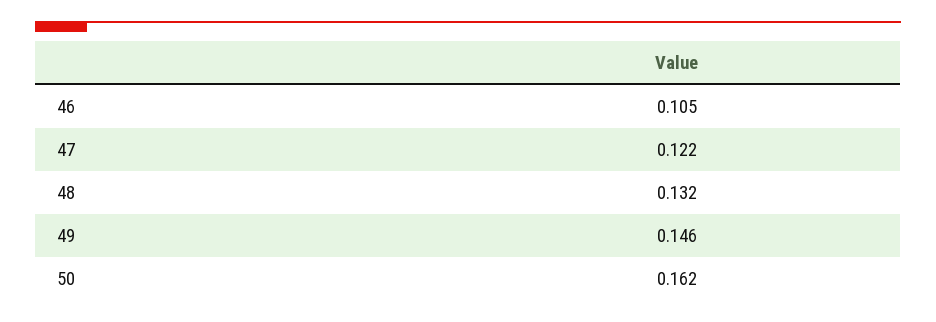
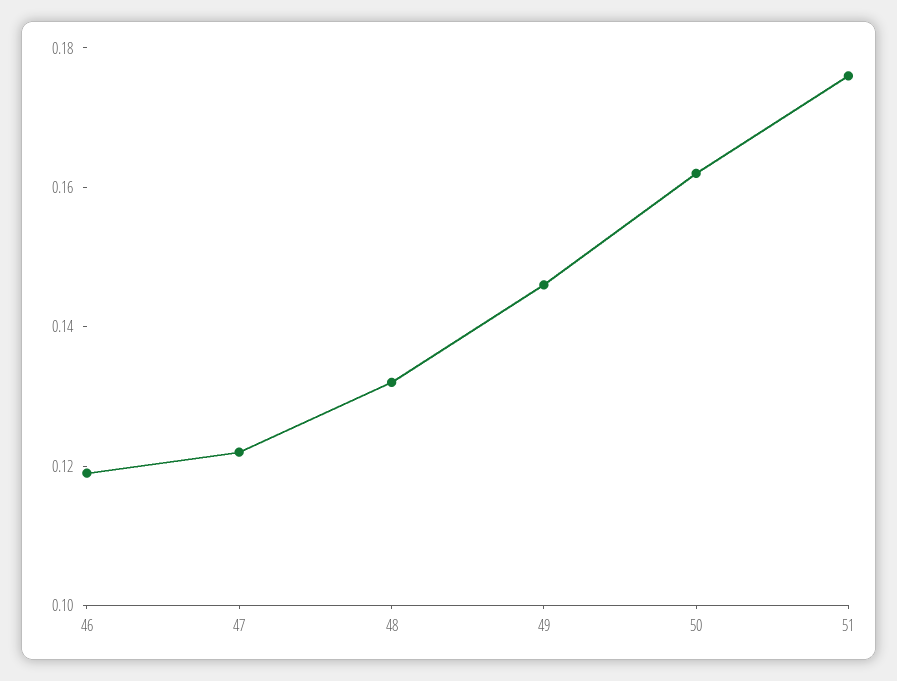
46: 0.105 -> 0.12
51: none -> 0.175

